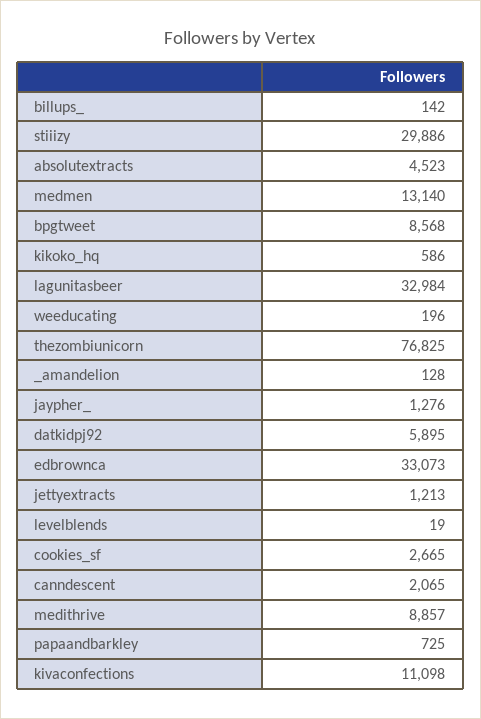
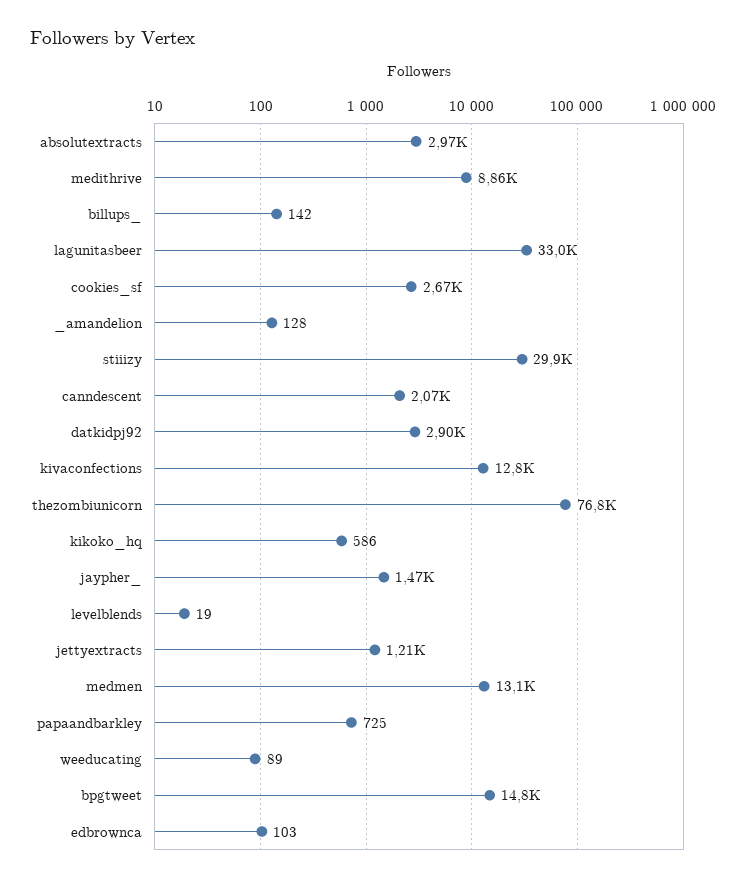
absolutextracts: 4523 -> 2970
bpgtweet: 8568 -> 14800
weeducating: 196 -> 89
jaypher_: 1276 -> 1470
datkidpj92: 5895 -> 2900
edbrownca: 33073 -> 103
kivaconfections: 11098 -> 12800

